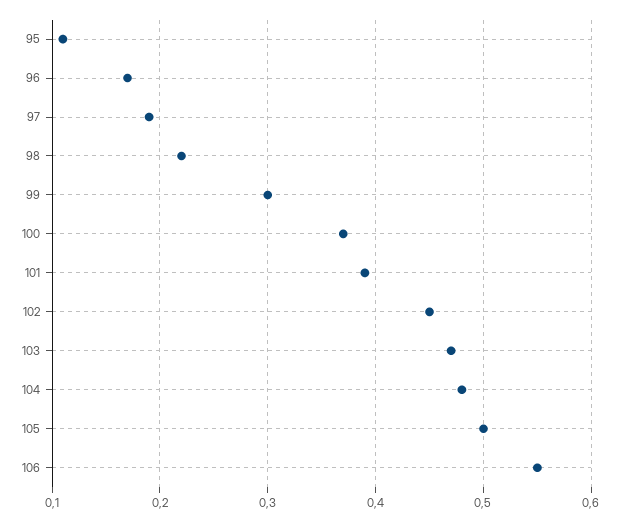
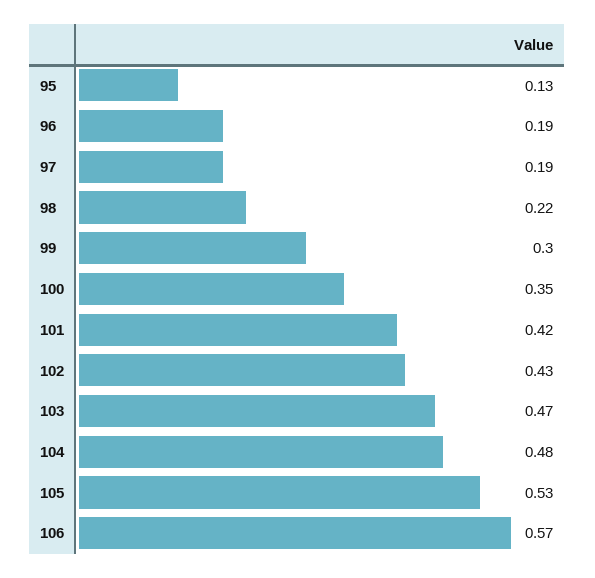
95: 0.11 -> 0.13
96: 0.17 -> 0.19
100: 0.37 -> 0.35
101: 0.39 -> 0.42
102: 0.45 -> 0.43
105: 0.5 -> 0.53
106: 0.55 -> 0.57

